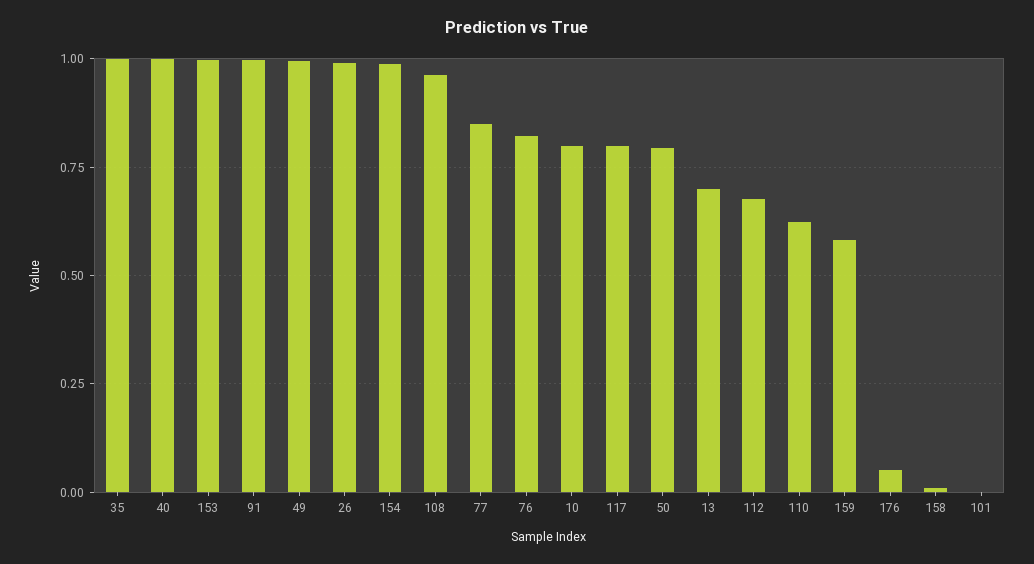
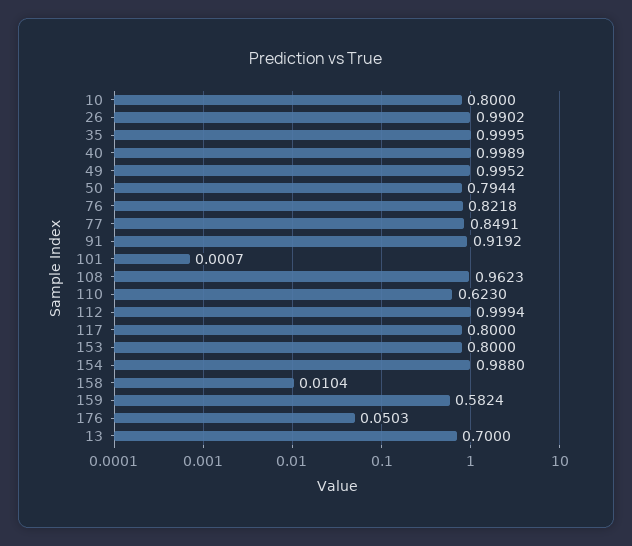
153: 1 -> 0.8
91: 1 -> 0.9192
112: 0.675 -> 0.9994

